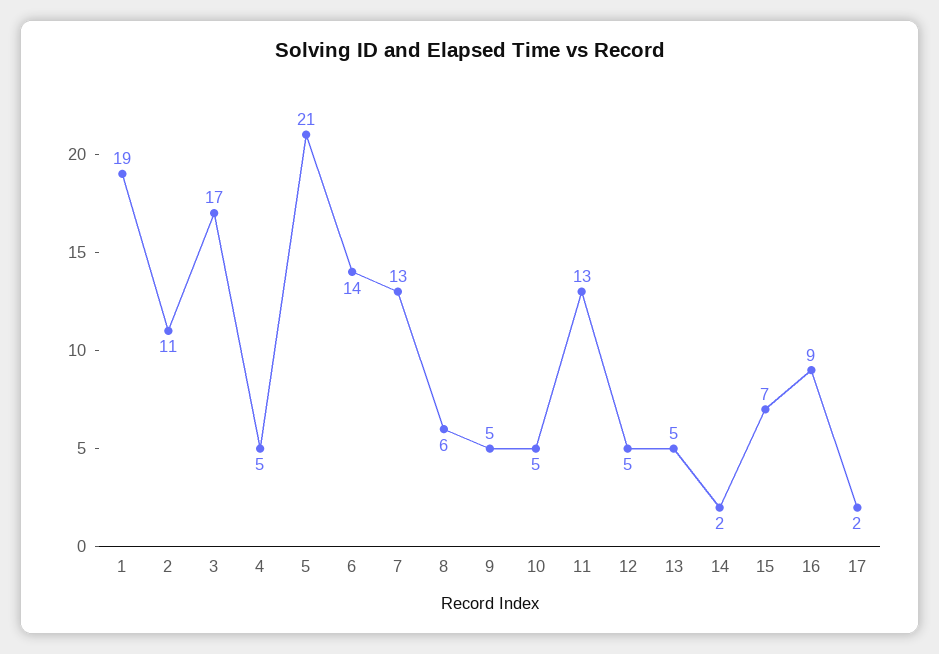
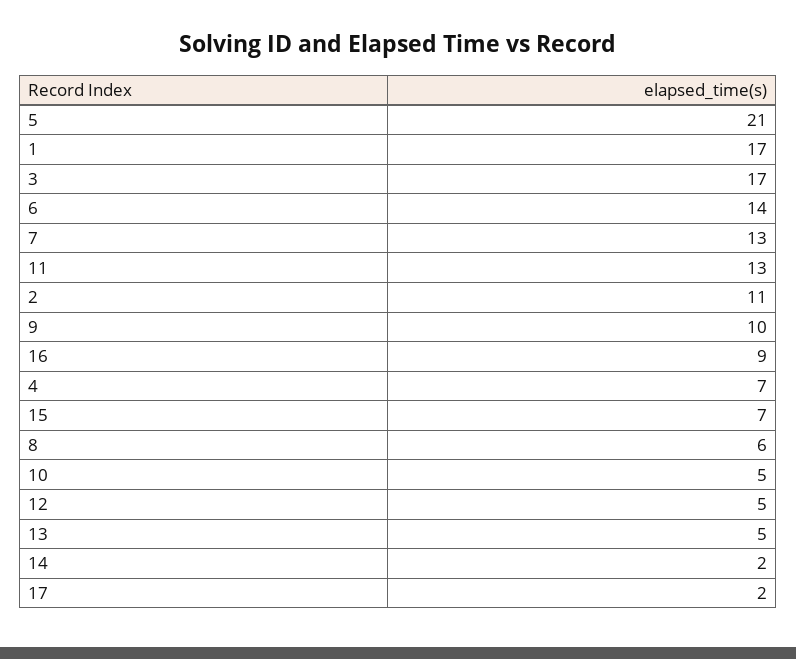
1: 19 -> 17
4: 5 -> 7
9: 5 -> 10

